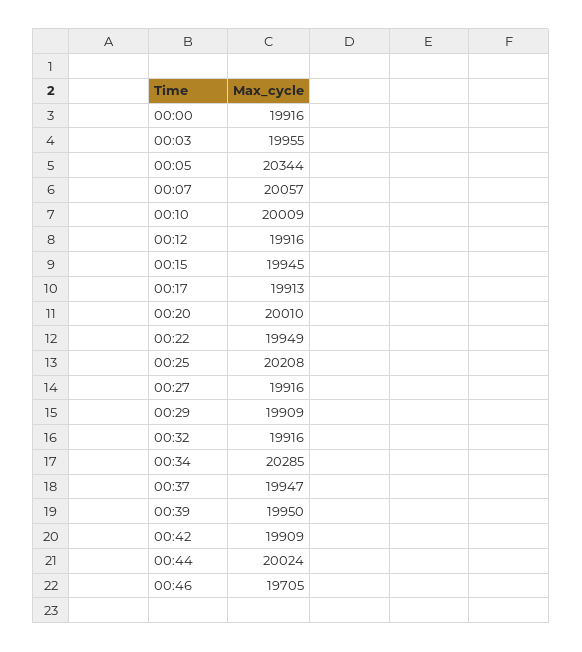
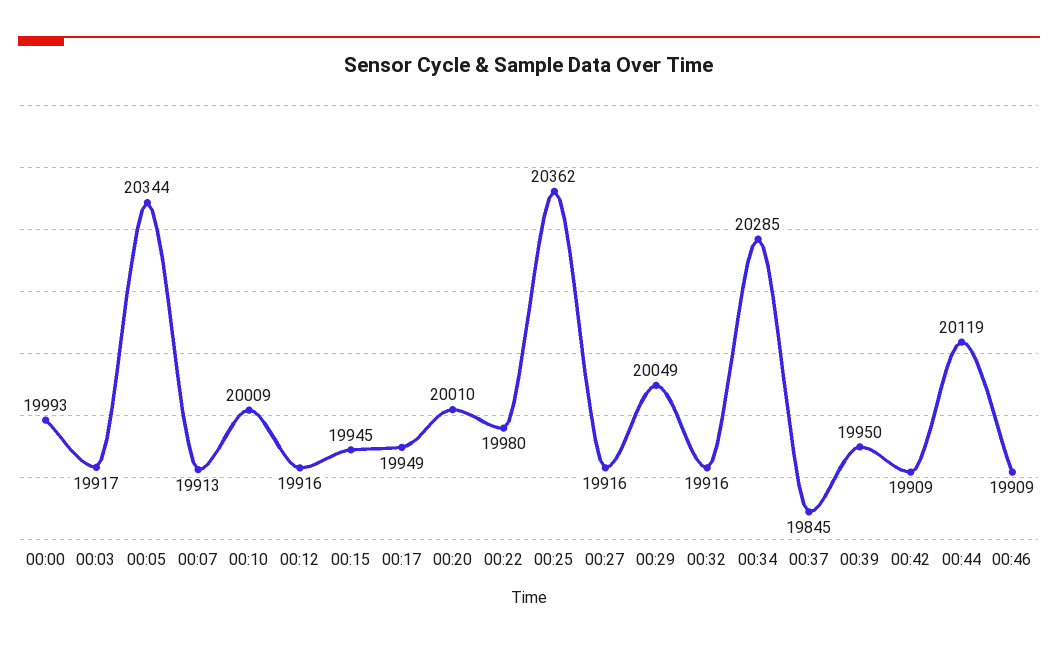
00:00: 19916 -> 19993
00:03: 19955 -> 19917
00:07: 20057 -> 19913
00:17: 19913 -> 19949
00:22: 19949 -> 19980
00:25: 20208 -> 20362
00:29: 19909 -> 20049
00:37: 19947 -> 19845
00:44: 20024 -> 20119
00:46: 19705 -> 19909

